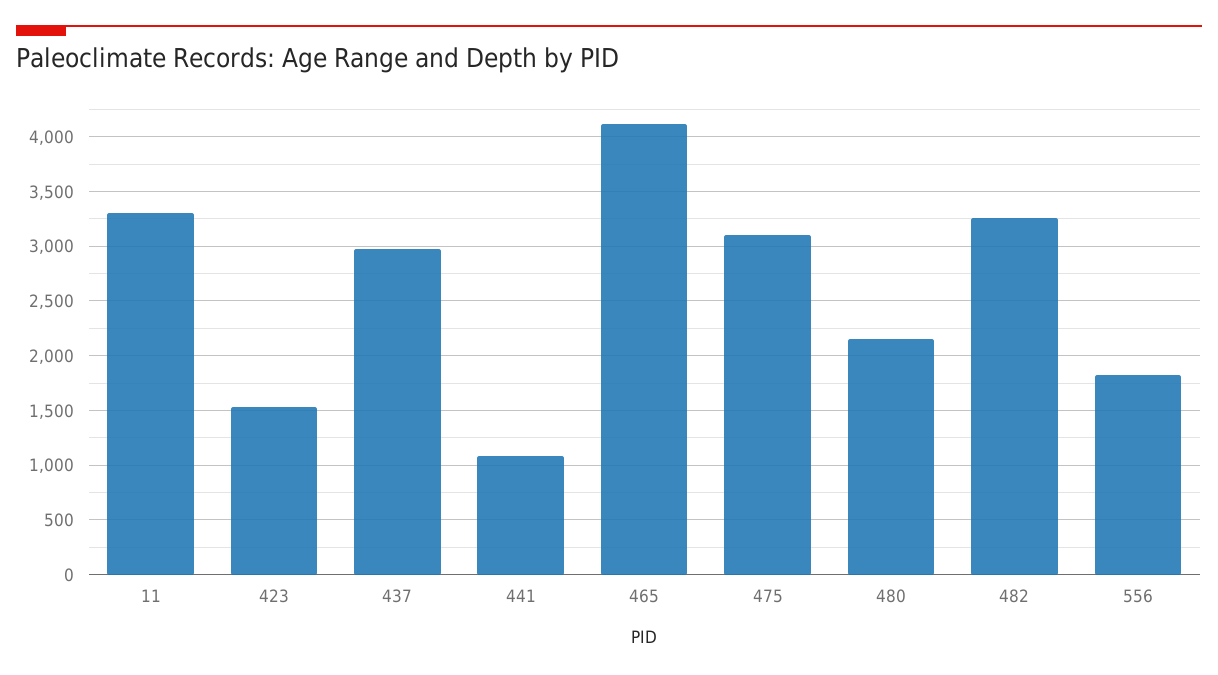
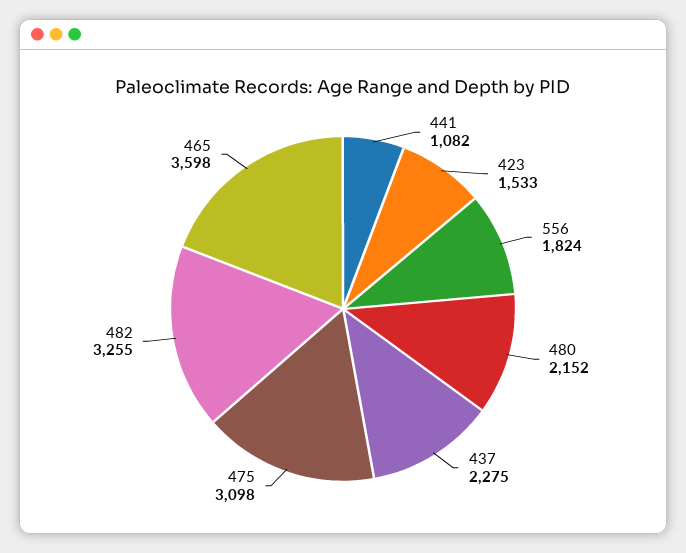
11: 3300 -> none
437: 3000 -> 2275
465: 4100 -> 3598

